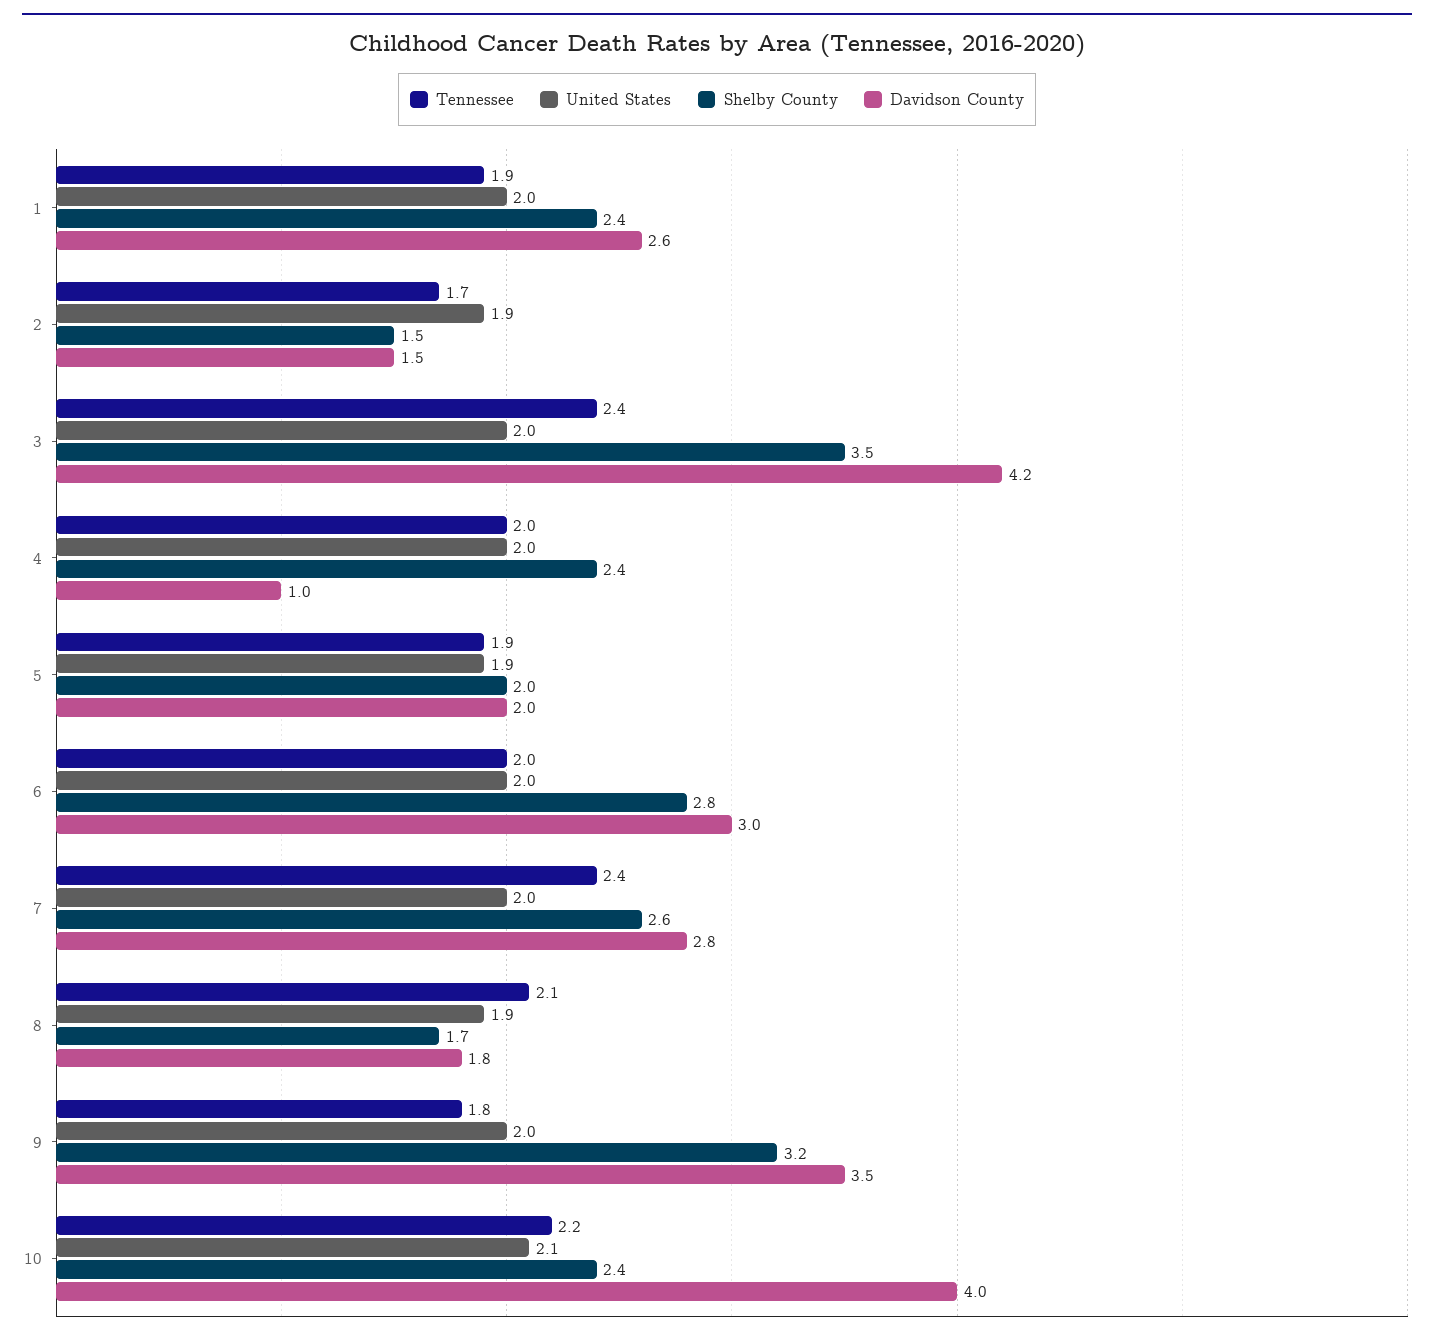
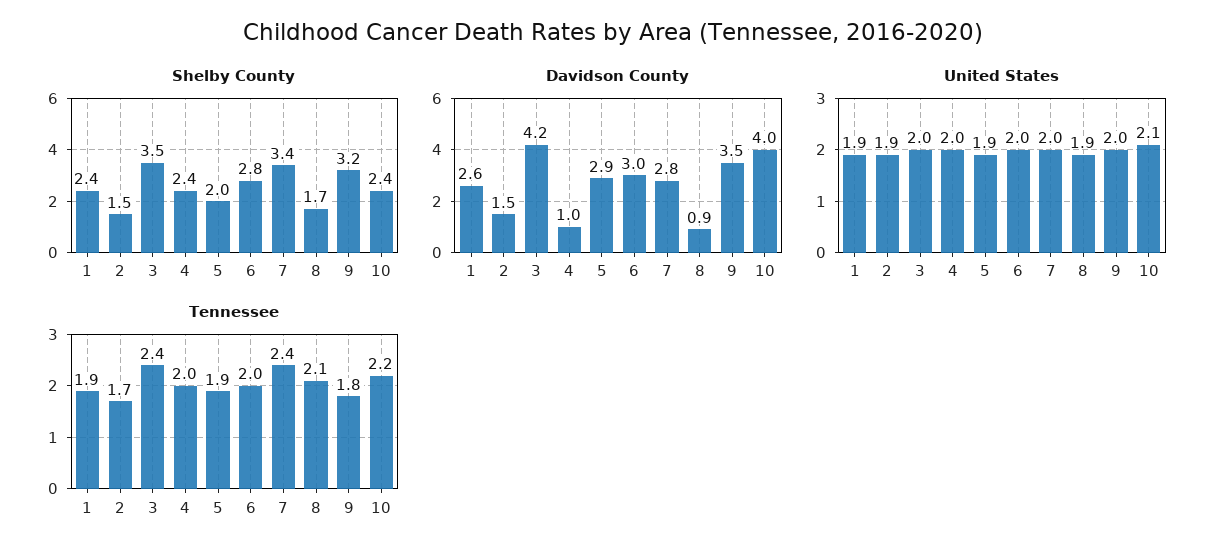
United States, 1: 2 -> 1.9
Davidson County, 5: 2 -> 2.9
Shelby County, 7: 2.6 -> 3.4
Davidson County, 8: 1.8 -> 0.9

